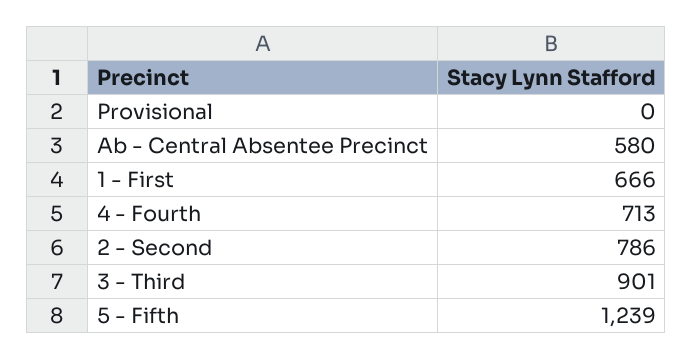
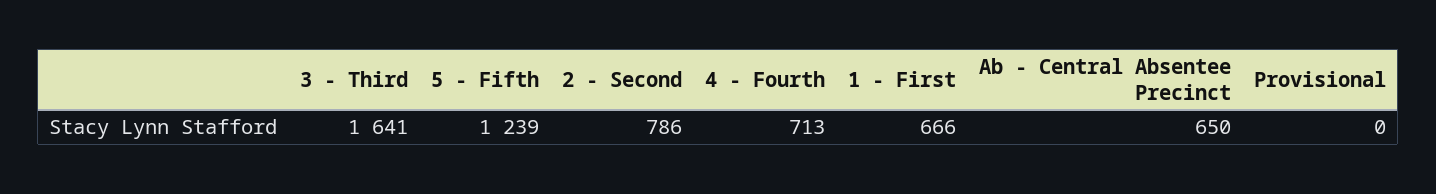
Ab - Central Absentee Precinct: 580 -> 650
3 - Third: 901 -> 1641

